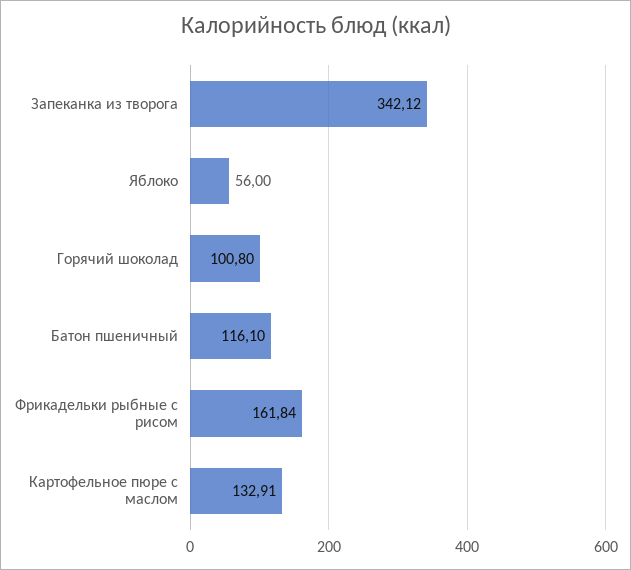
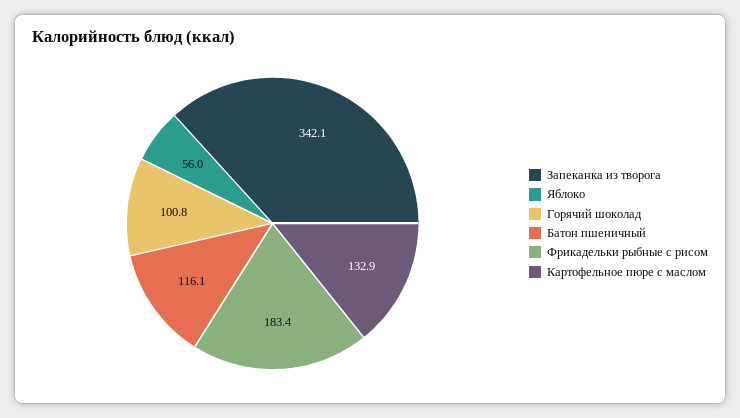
Фрикадельки рыбные с рисом: 161.84 -> 183.4

